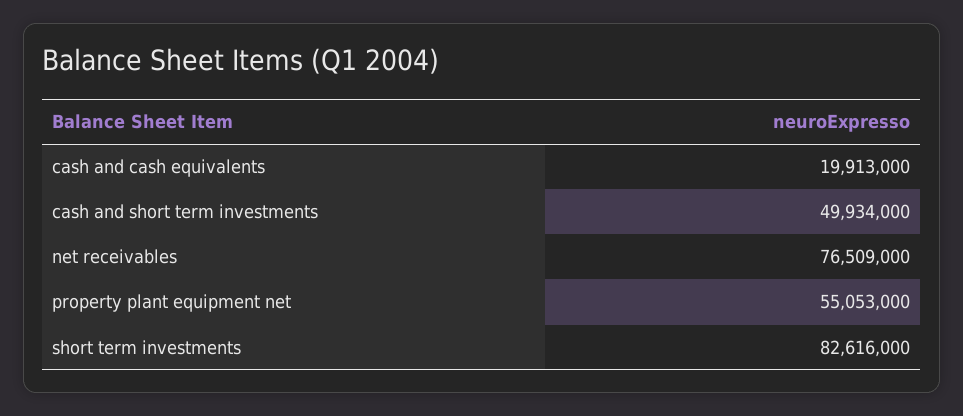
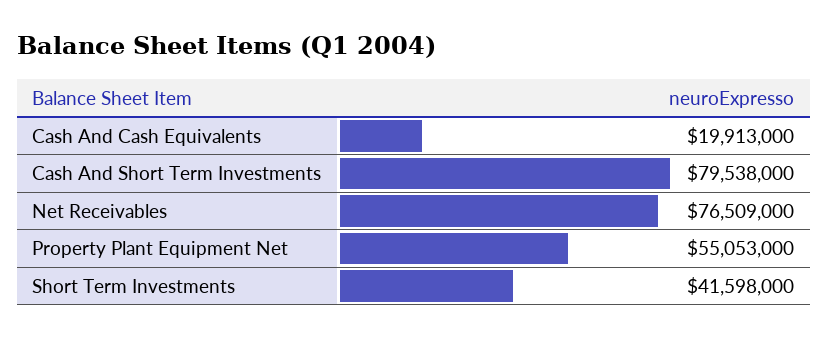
cash and short term investments: 49934000 -> 79538000
short term investments: 82616000 -> 41598000

